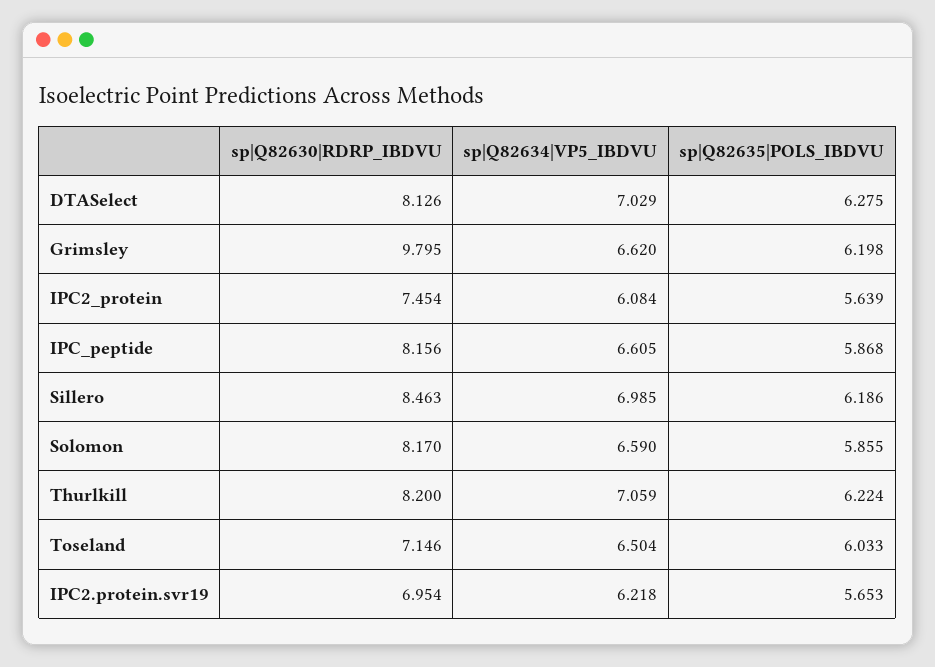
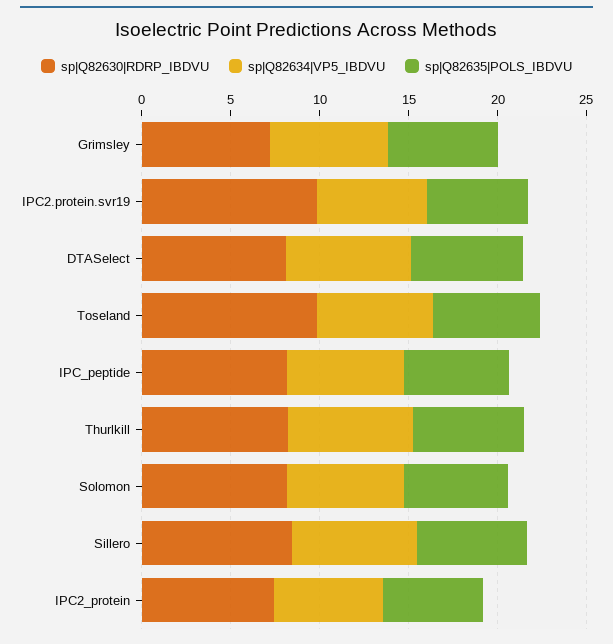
sp|Q82630|RDRP_IBDVU, Grimsley: 9.795 -> 7
sp|Q82630|RDRP_IBDVU, Toseland: 7.146 -> 10
sp|Q82630|RDRP_IBDVU, IPC2.protein.svr19: 6.954 -> 10

